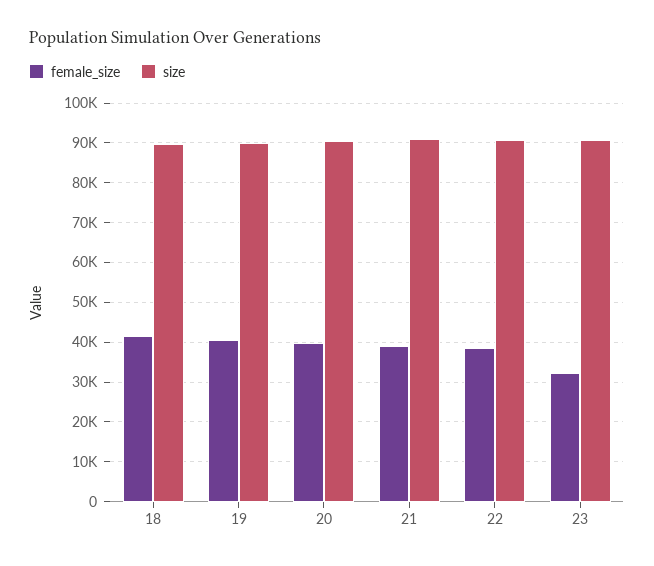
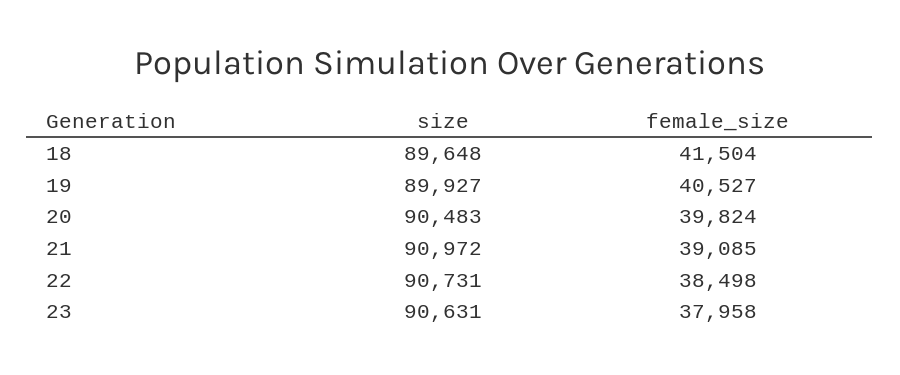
female_size, 23: 32000 -> 37958

